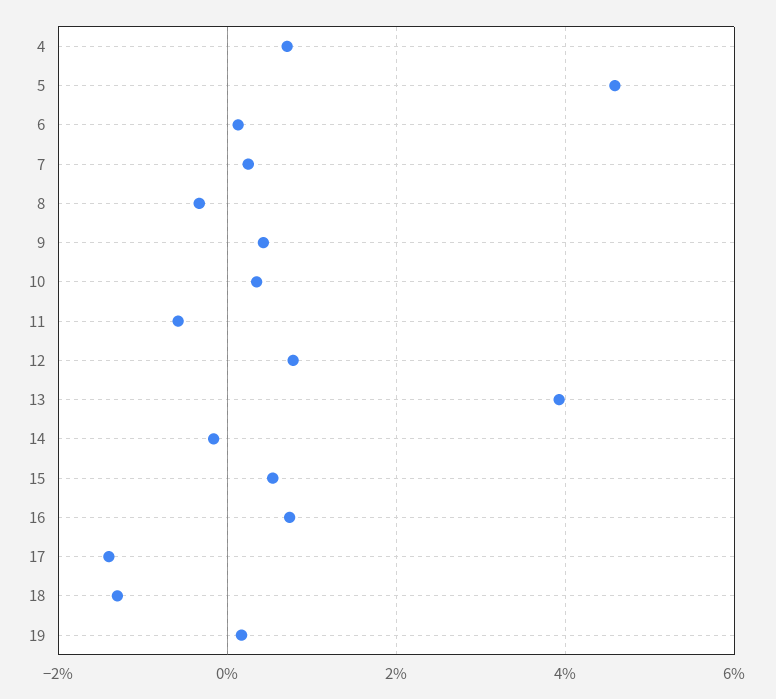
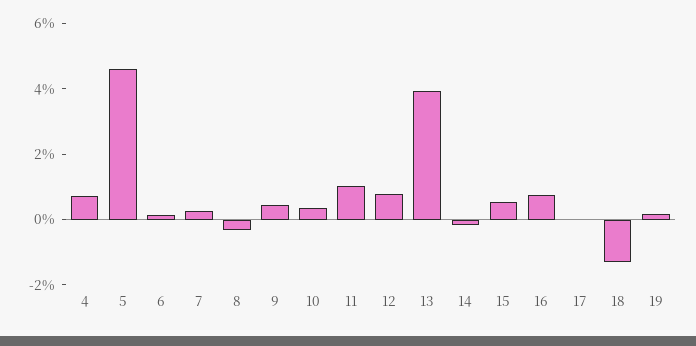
11: -0.6 -> 1
17: -1.4 -> 0

